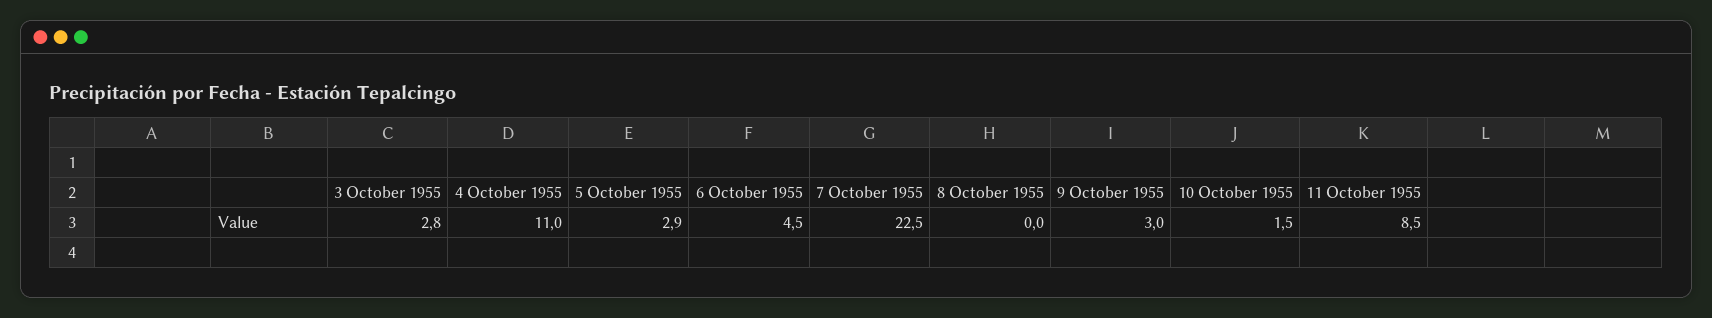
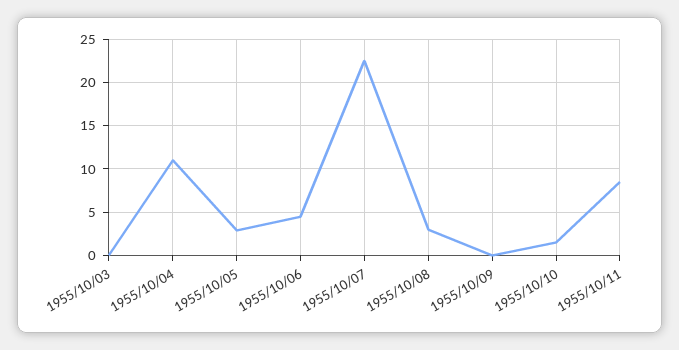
3 October 1955: 2.8 -> 0
8 October 1955: 0 -> 3
9 October 1955: 3 -> 0

